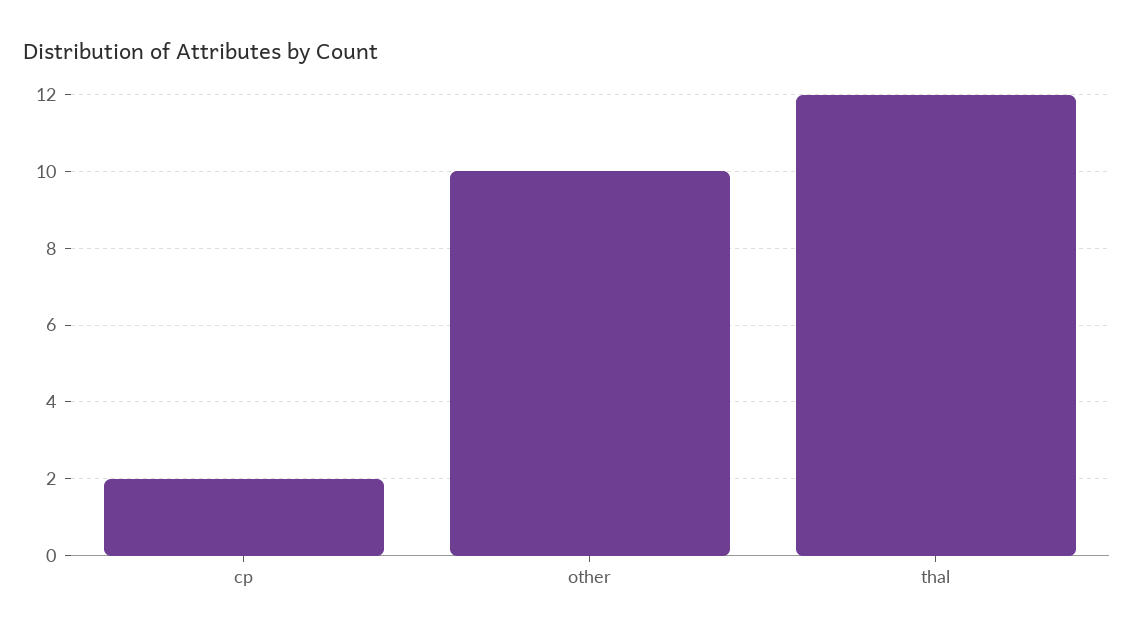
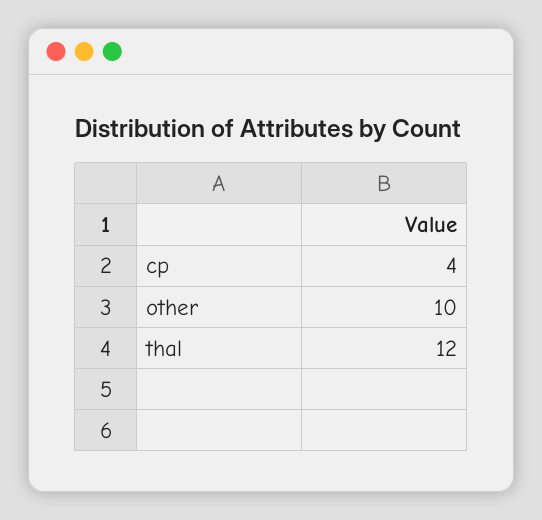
cp: 2 -> 4

